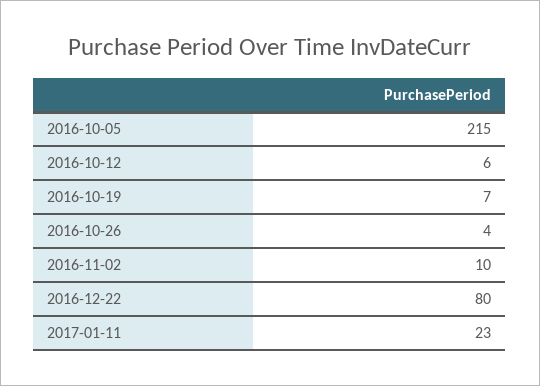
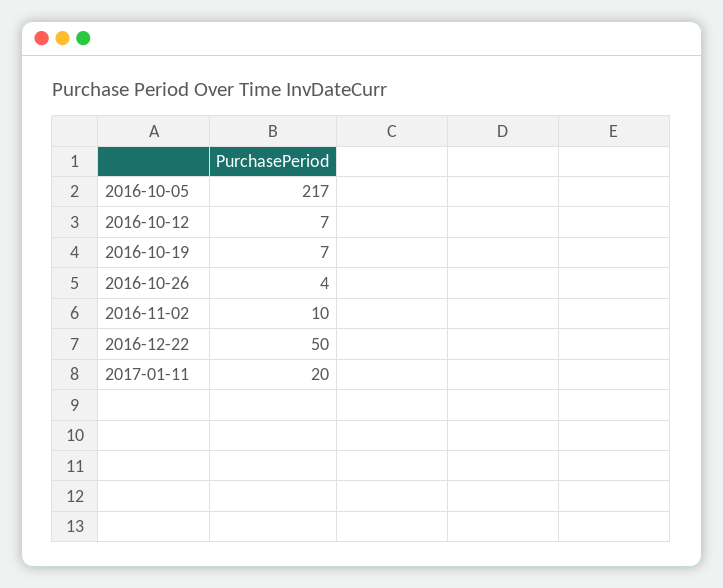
2016-10-05: 215 -> 217
2016-10-12: 6 -> 7
2016-12-22: 80 -> 50
2017-01-11: 23 -> 20

